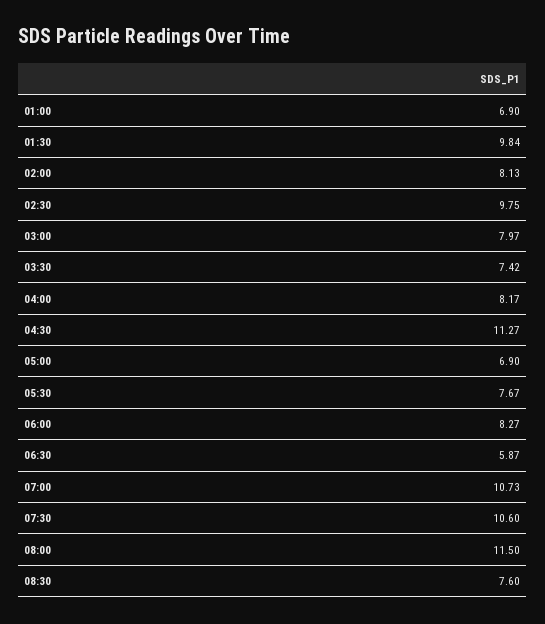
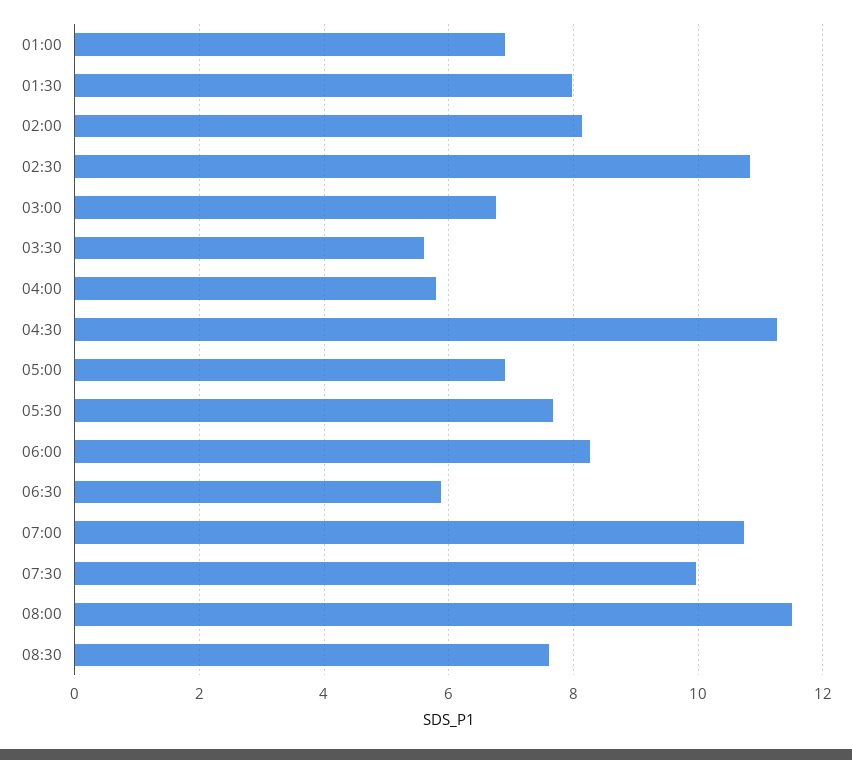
01:30: 9.84 -> 8
02:30: 9.75 -> 10.8
03:00: 7.97 -> 6.8
03:30: 7.42 -> 5.6
04:00: 8.17 -> 5.8
07:30: 10.6 -> 10

